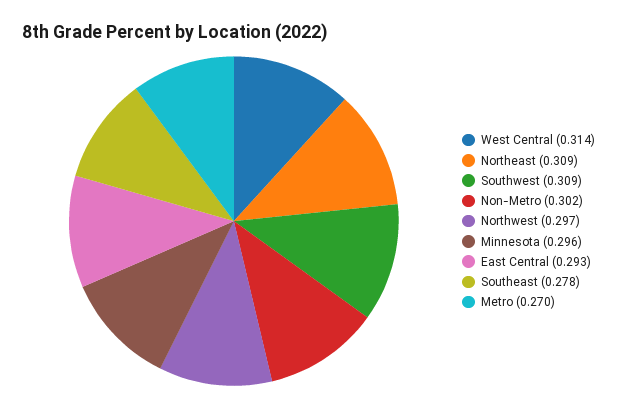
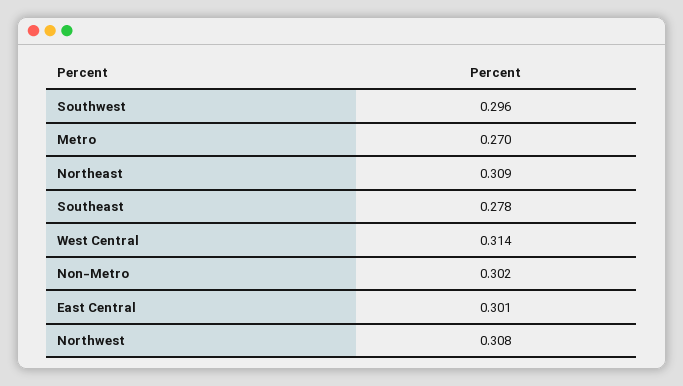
Southwest: 0.309 -> 0.296
Northwest: 0.297 -> 0.308
Minnesota: 0.296 -> none
East Central: 0.293 -> 0.301

